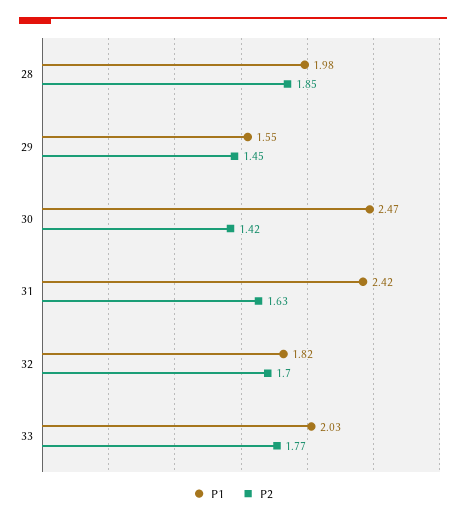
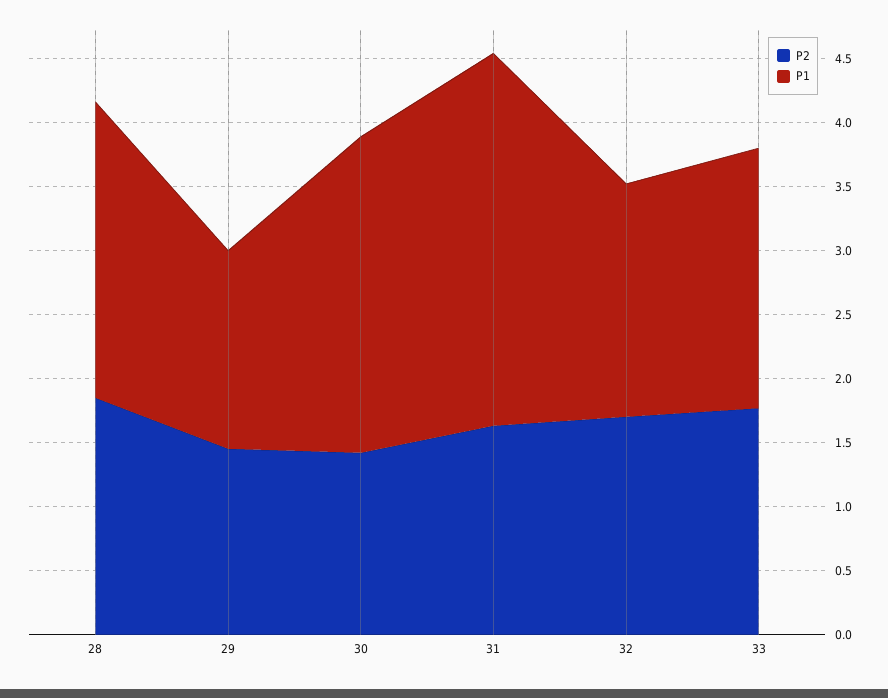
P1, 28: 1.98 -> 2.3
P1, 31: 2.42 -> 2.9

